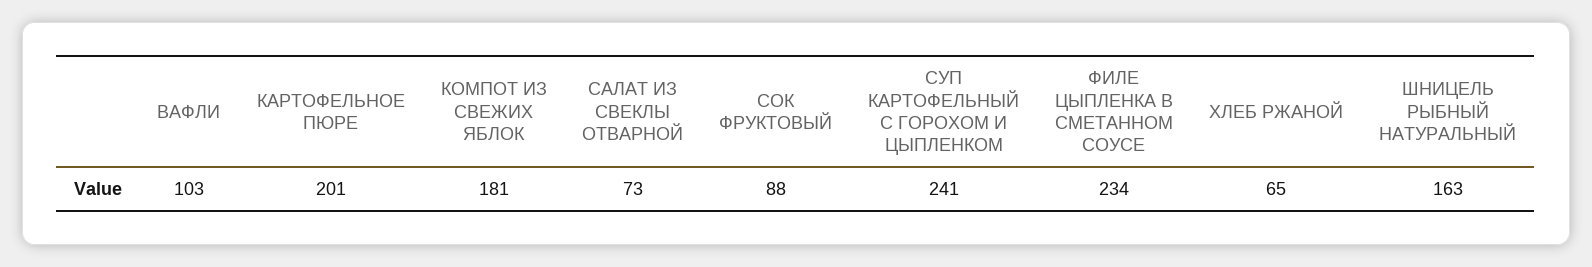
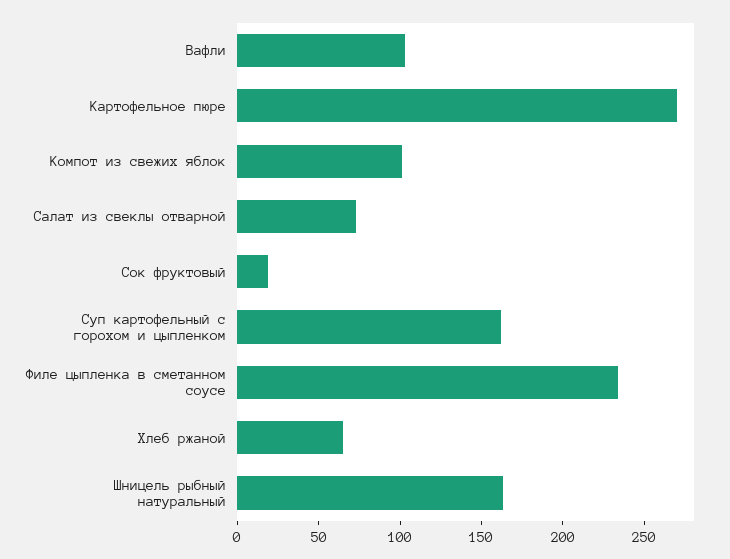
КАРТОФЕЛЬНОЕ ПЮРЕ: 201 -> 270
КОМПОТ ИЗ СВЕЖИХ ЯБЛОК: 181 -> 100
СОК ФРУКТОВЫЙ: 88 -> 20
СУП КАРТОФЕЛЬНЫЙ С ГОРОХОМ И ЦЫПЛЕНКОМ: 241 -> 160

